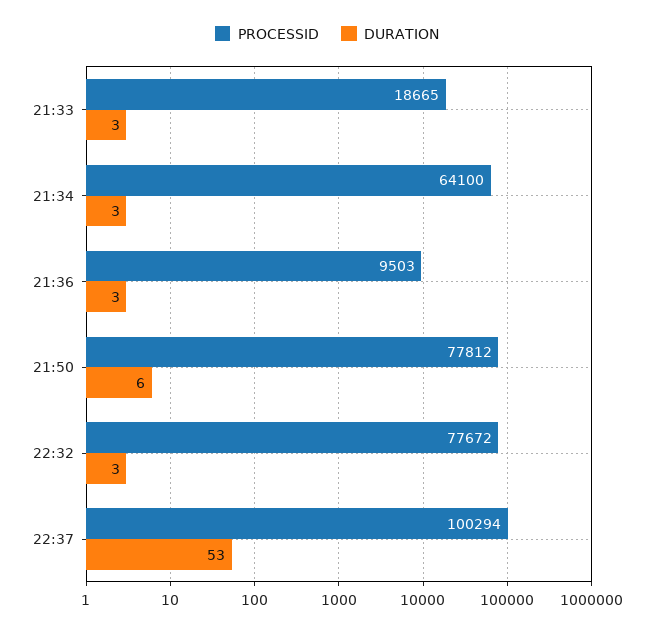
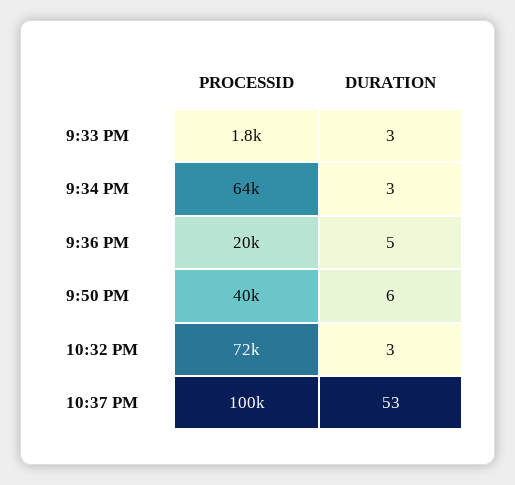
PROCESSID, 21:33: 18665 -> 1800
PROCESSID, 21:36: 9503 -> 20000
DURATION, 21:36: 3 -> 5
PROCESSID, 21:50: 77812 -> 40000
PROCESSID, 22:32: 77672 -> 72000

